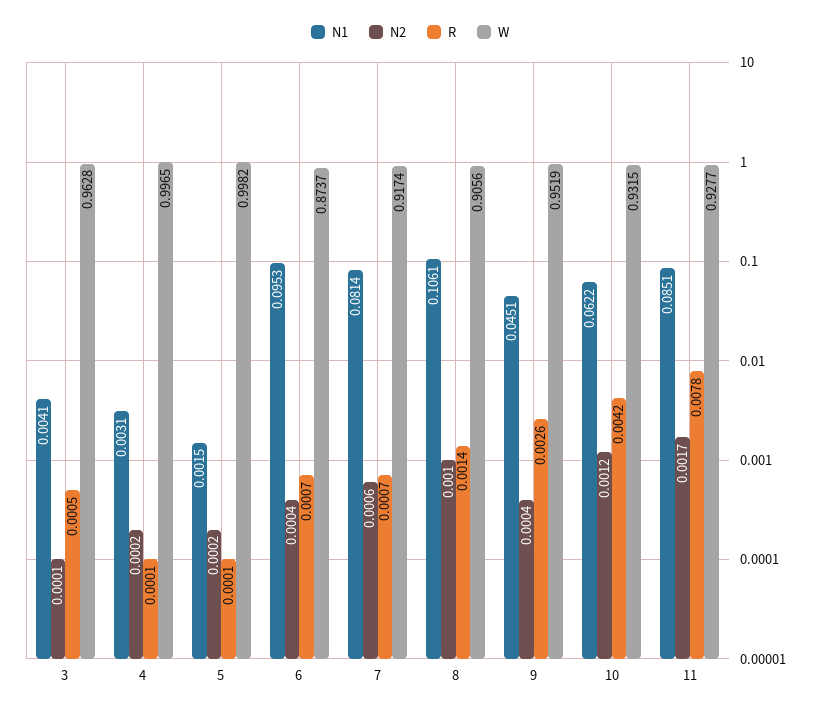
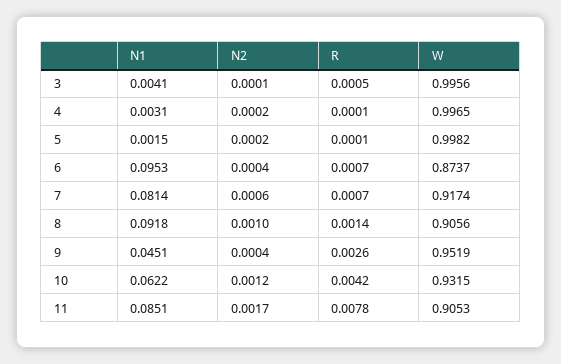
W, 3: 0.9628 -> 0.9956
N1, 8: 0.1061 -> 0.0918
W, 11: 0.9277 -> 0.9053

